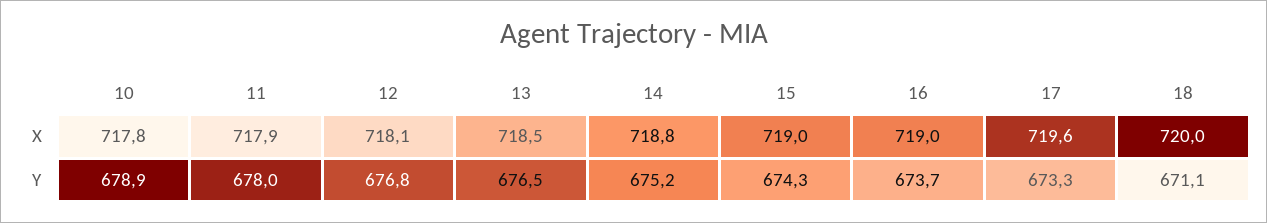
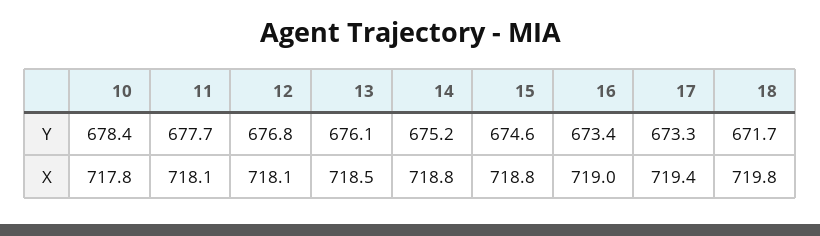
11, X: 717.9 -> 718.1
15, X: 719 -> 718.8
17, X: 719.6 -> 719.4
18, X: 720 -> 719.8
10, Y: 678.9 -> 678.4
11, Y: 678 -> 677.7
13, Y: 676.5 -> 676.1
15, Y: 674.3 -> 674.6
16, Y: 673.7 -> 673.4
18, Y: 671.1 -> 671.7

